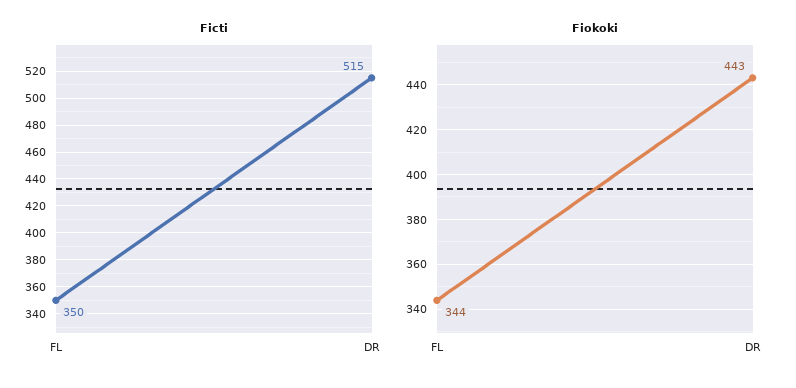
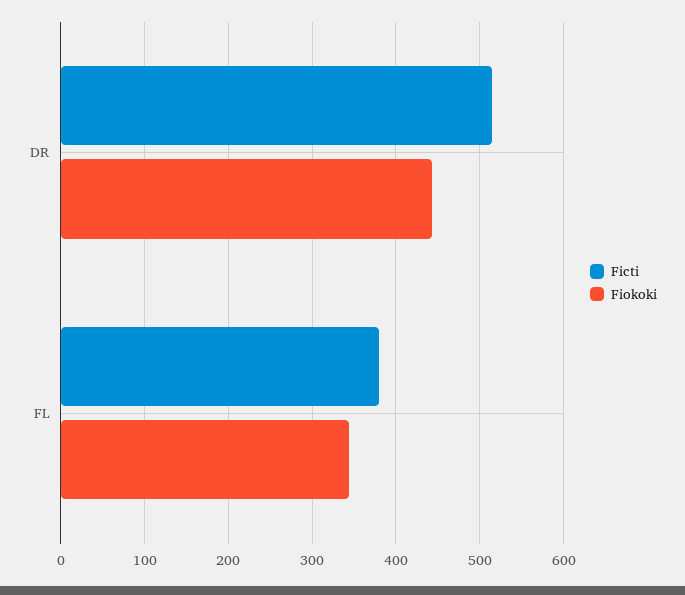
Ficti, FL: 350 -> 380

